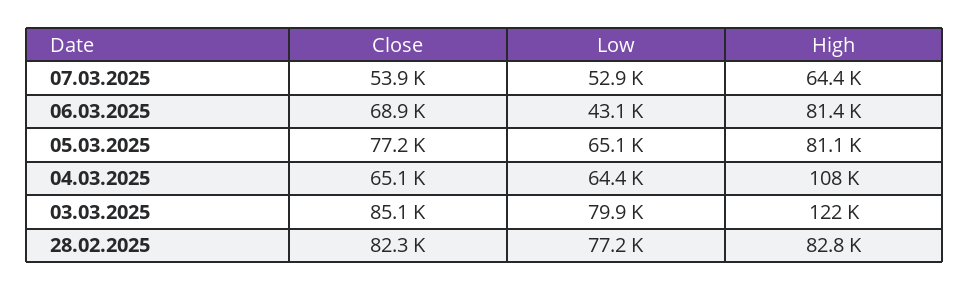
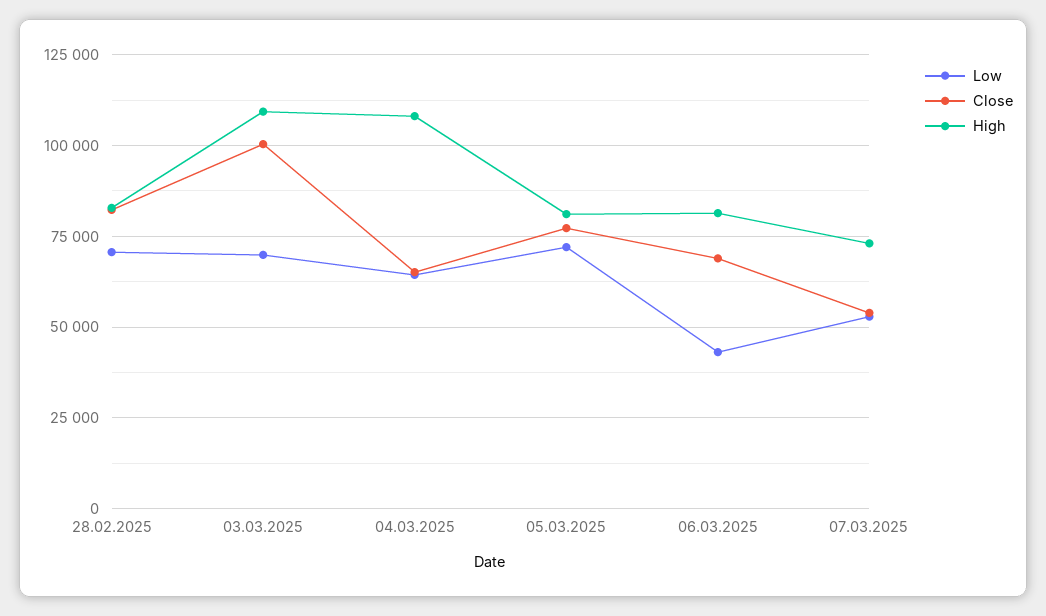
High, 07.03.2025: 64400 -> 72500
Low, 05.03.2025: 65100 -> 72500
Close, 03.03.2025: 85100 -> 100000
Low, 03.03.2025: 79900 -> 70000
High, 03.03.2025: 122000 -> 110000
Low, 28.02.2025: 77200 -> 70000

